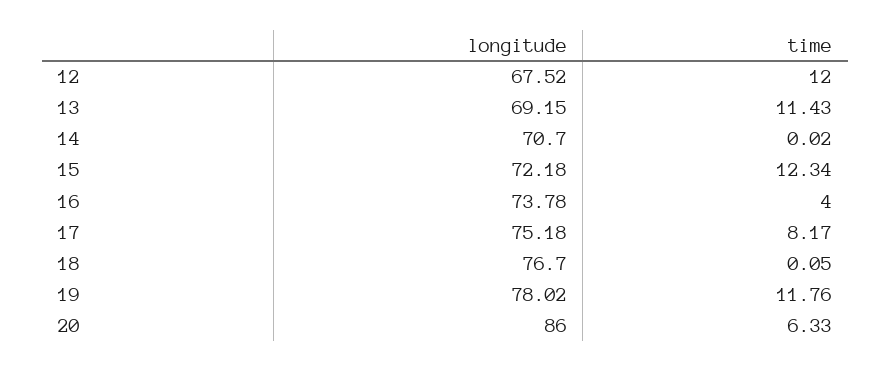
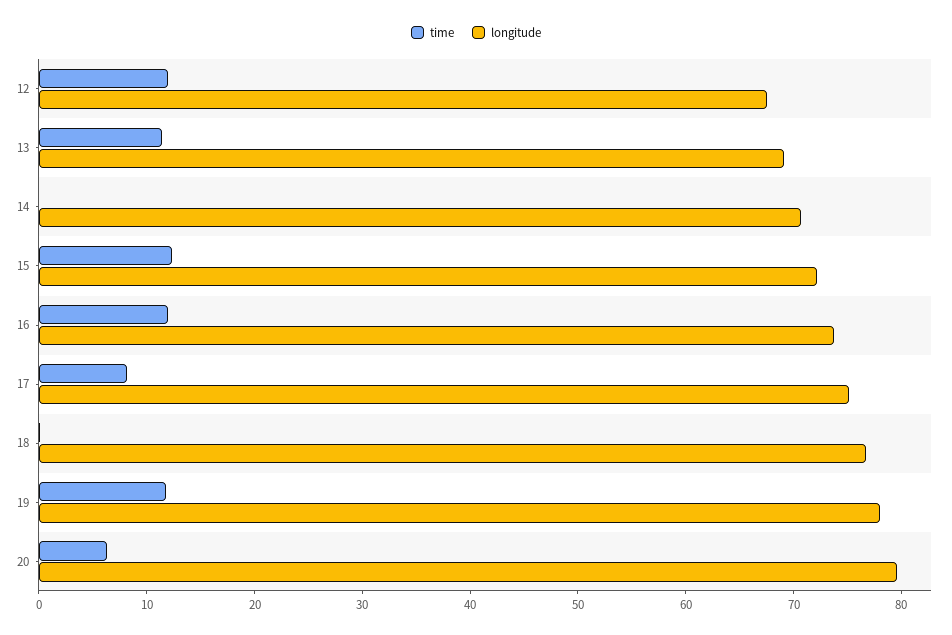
time, 16: 4 -> 12
longitude, 20: 86 -> 80

